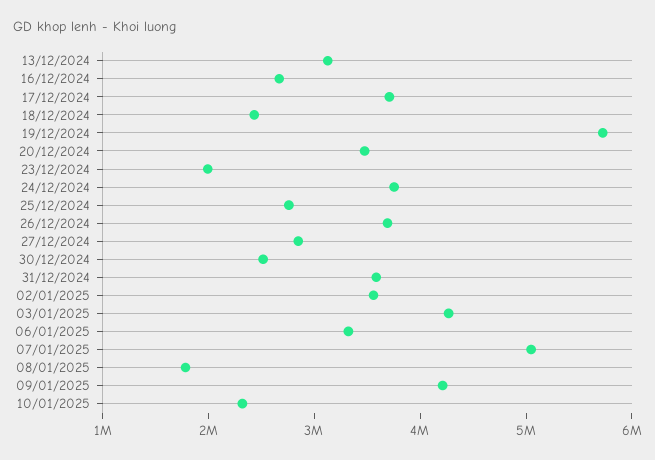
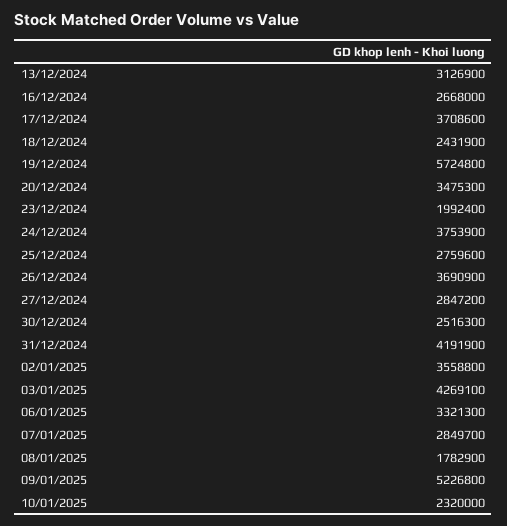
31/12/2024: 3600000 -> 4191900
07/01/2025: 5000000 -> 2849700
09/01/2025: 4200000 -> 5226800

